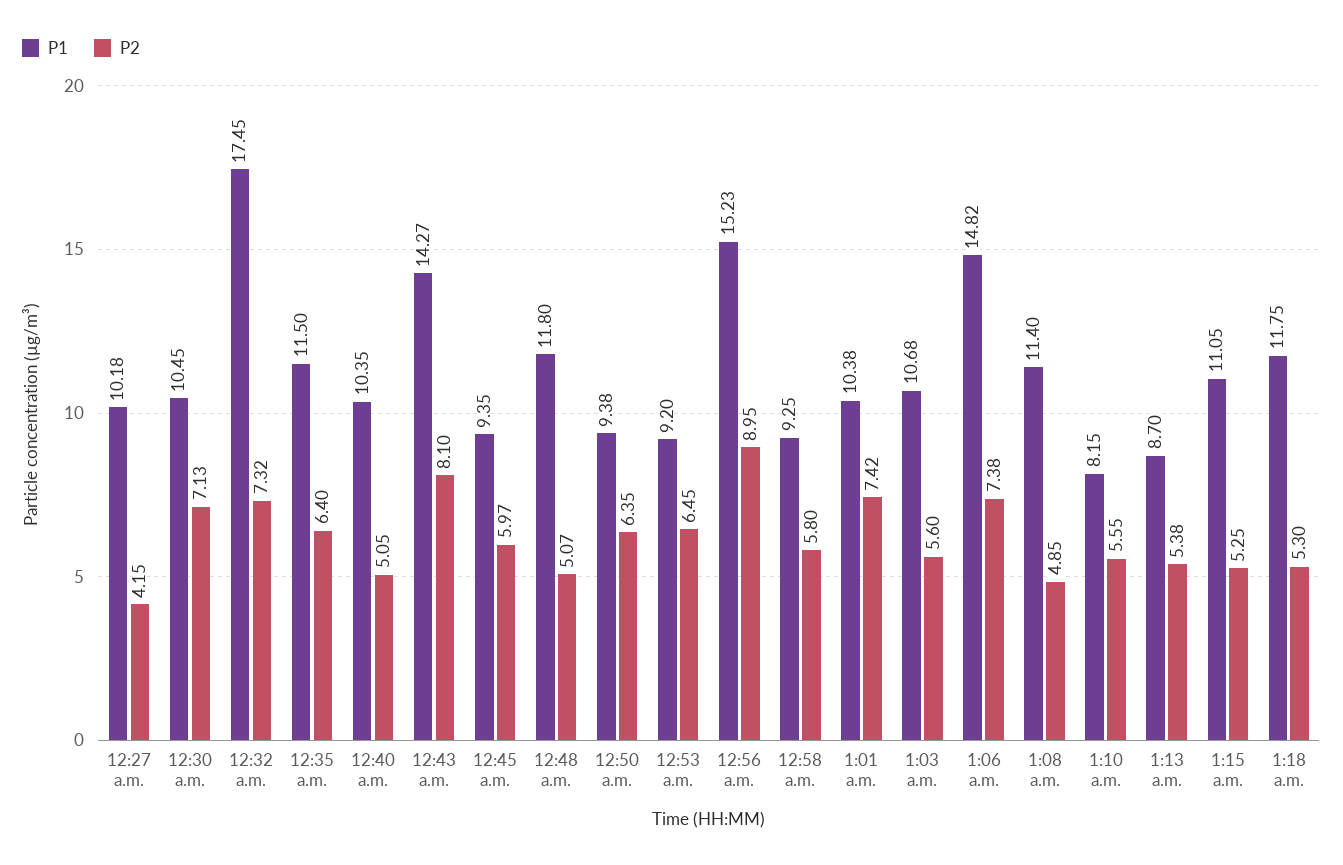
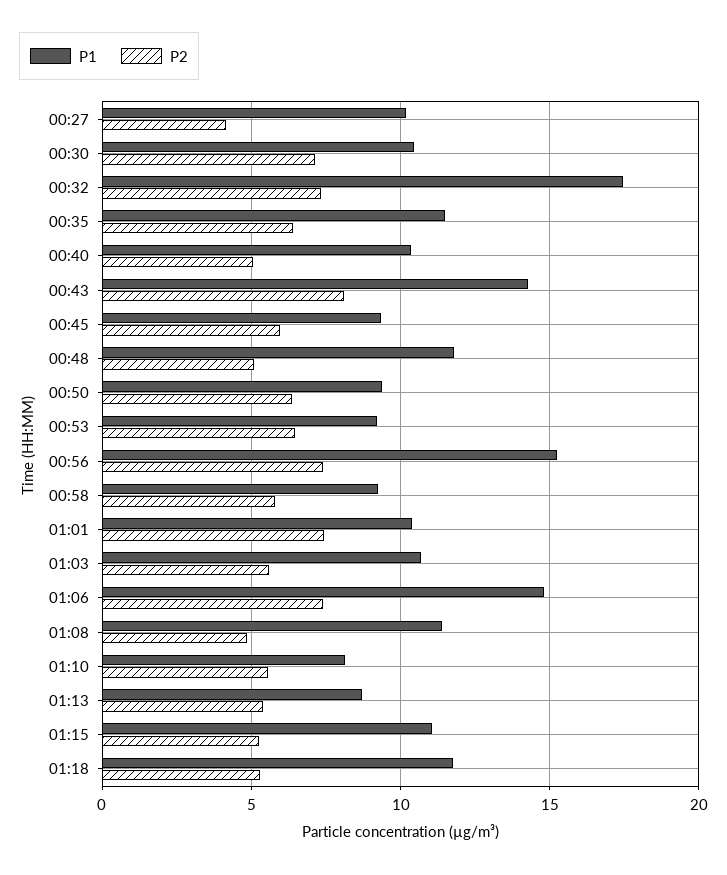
P2, 12:56 a.m.: 8.95 -> 7.5

